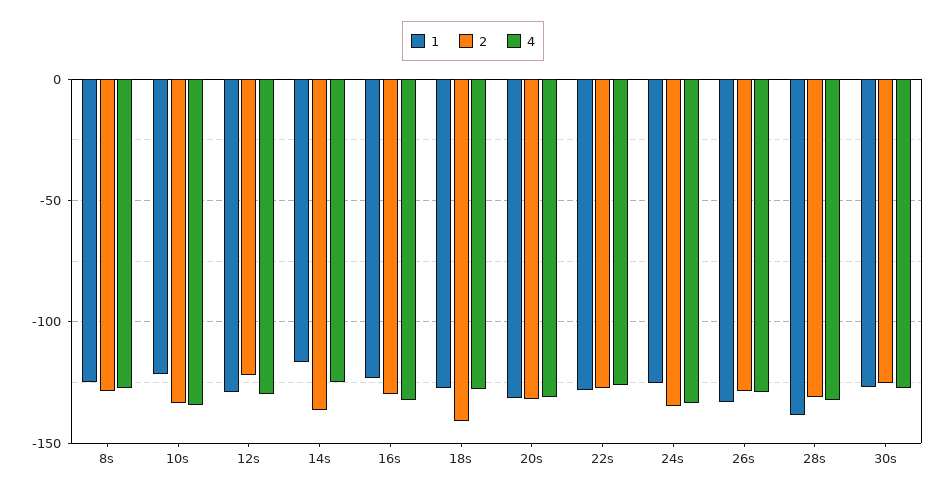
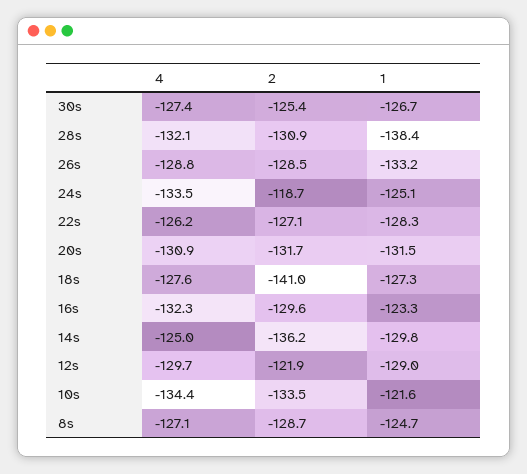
1, 14s: -115 -> -129.8
2, 24s: -135 -> -118.7

